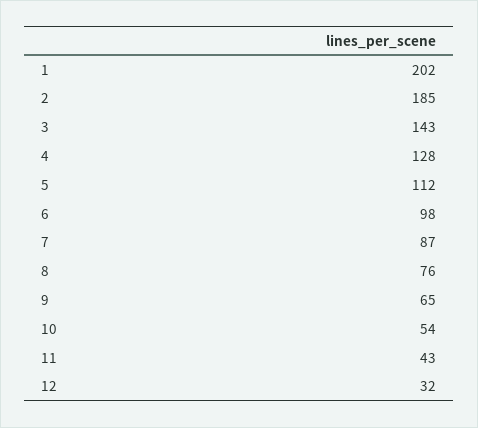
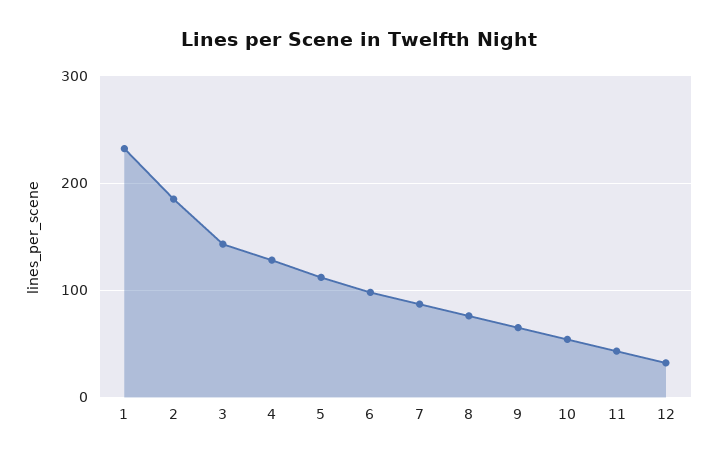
1: 202 -> 230

